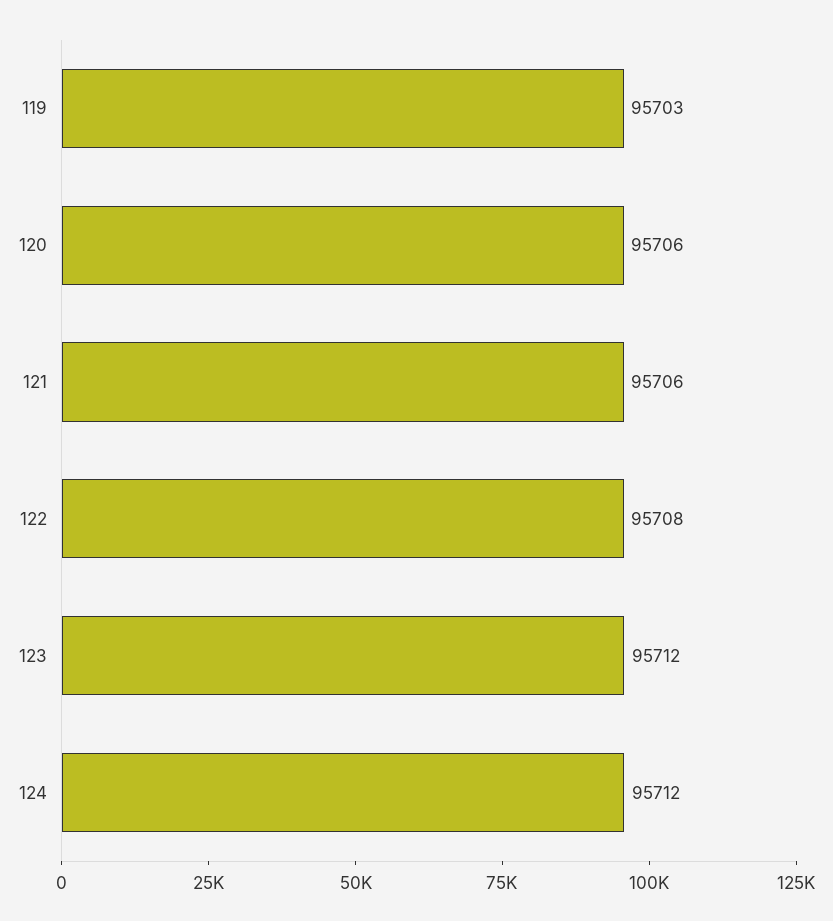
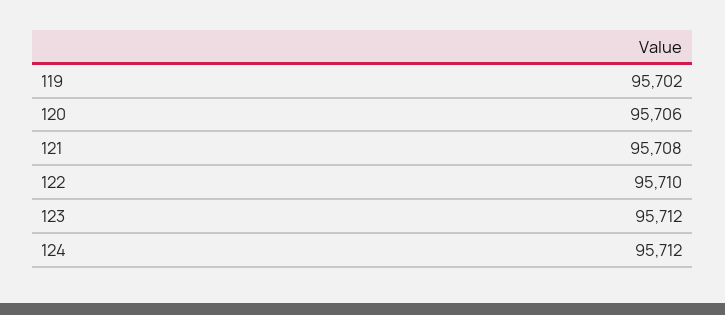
119: 95703 -> 95702
121: 95706 -> 95708
122: 95708 -> 95710

